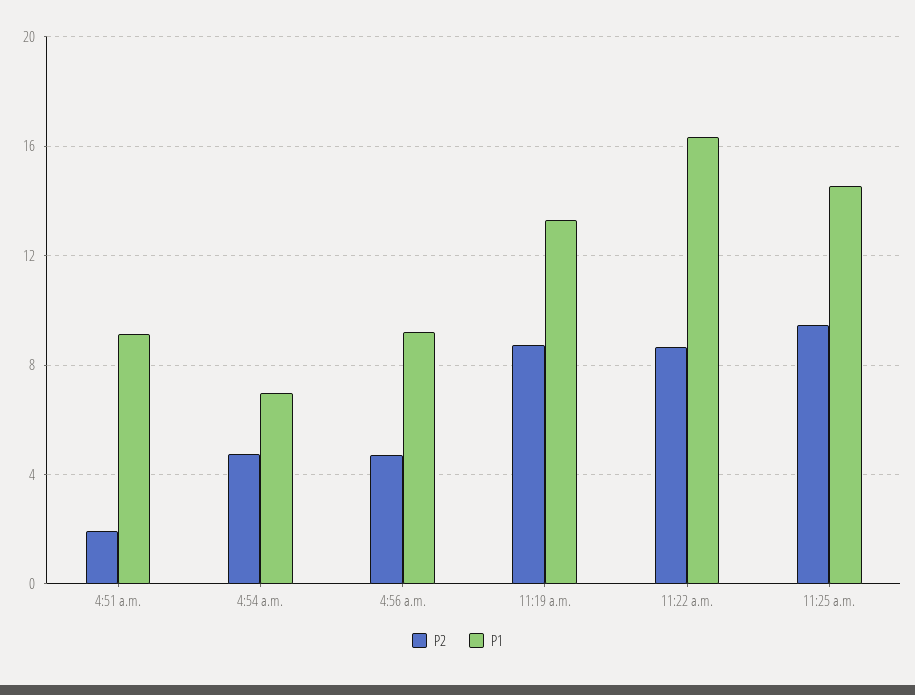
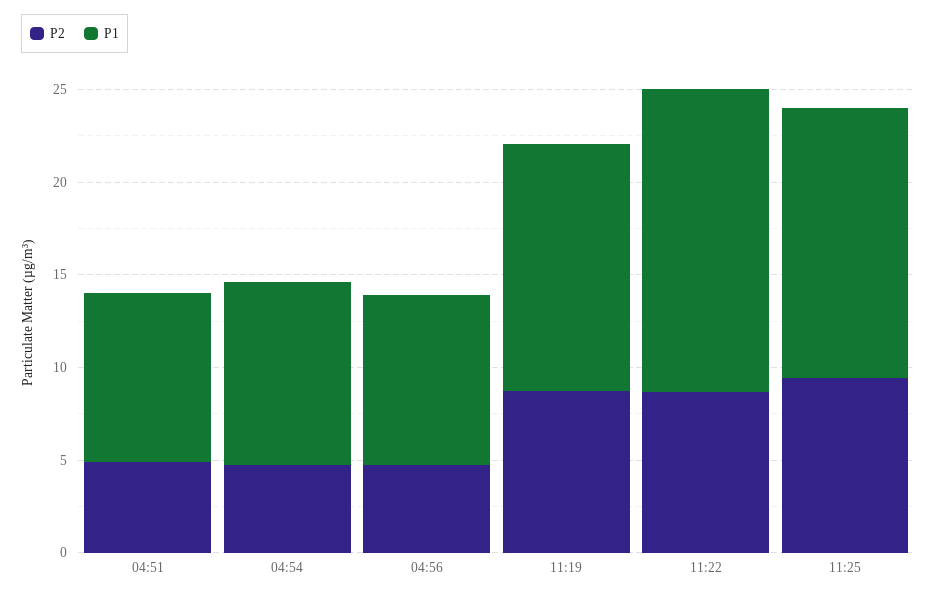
P2, 4:51 a.m.: 2 -> 5
P1, 4:54 a.m.: 7 -> 10

